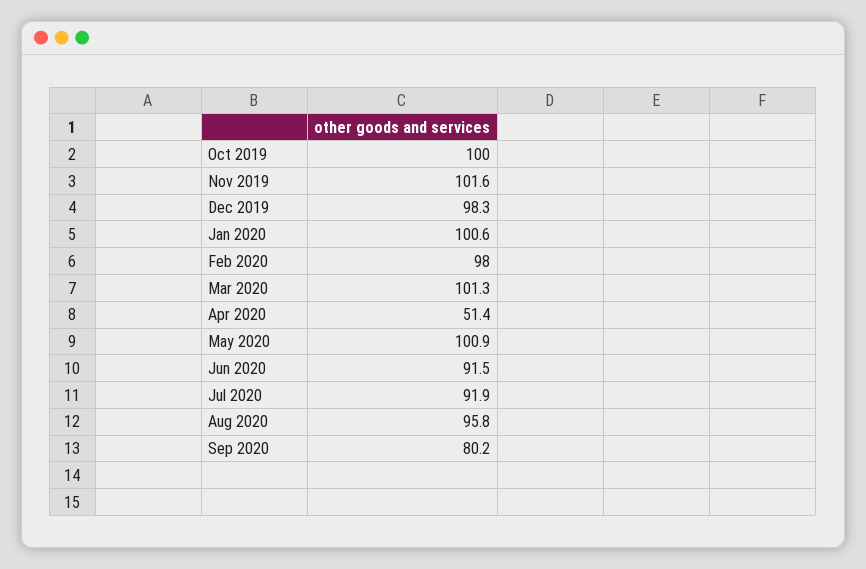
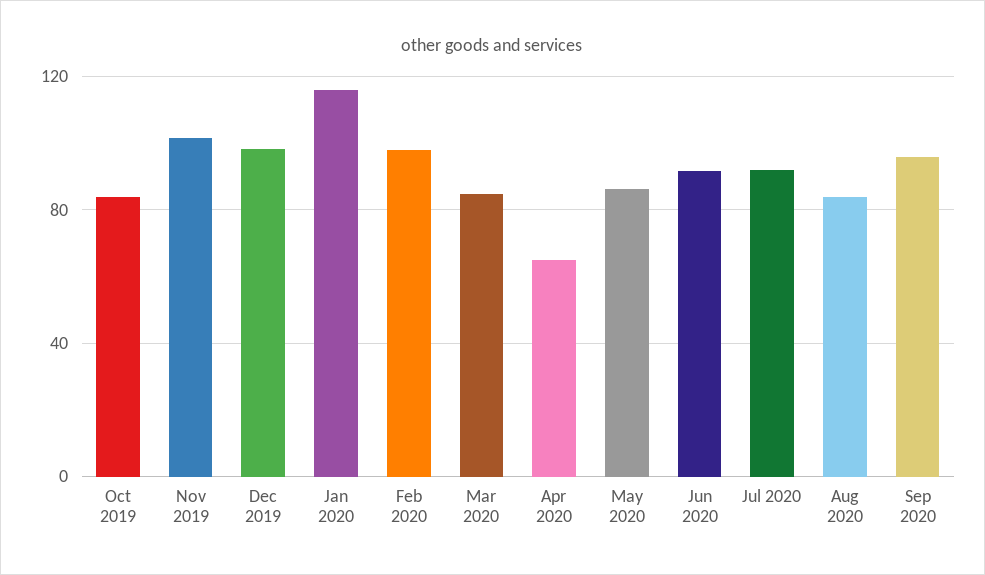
Oct 2019: 100 -> 85
Jan 2020: 100.6 -> 115
Mar 2020: 101.3 -> 85
Apr 2020: 51.4 -> 65
May 2020: 100.9 -> 85
Aug 2020: 95.8 -> 85
Sep 2020: 80.2 -> 95

